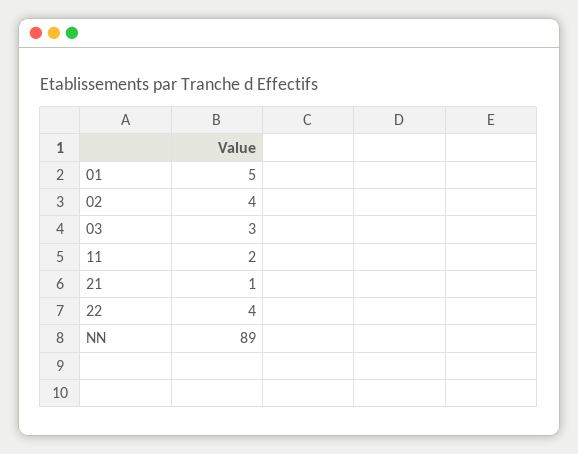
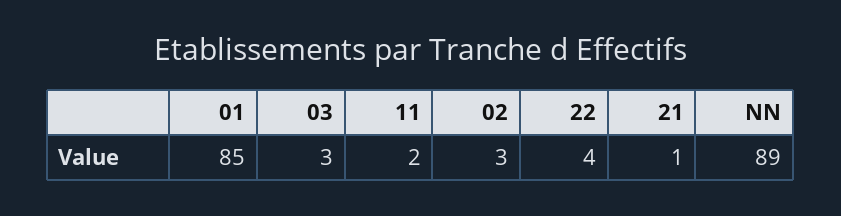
01: 5 -> 85
02: 4 -> 3

